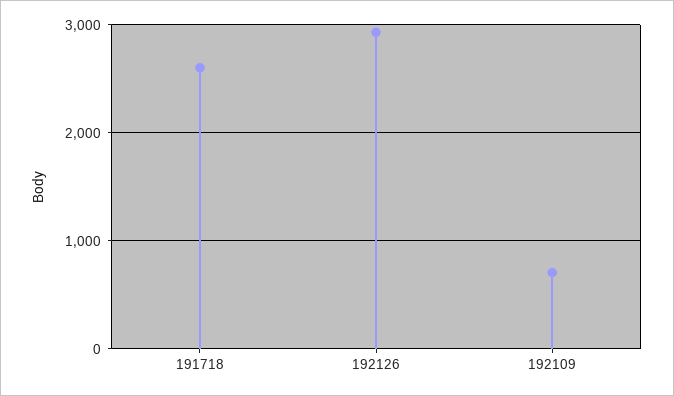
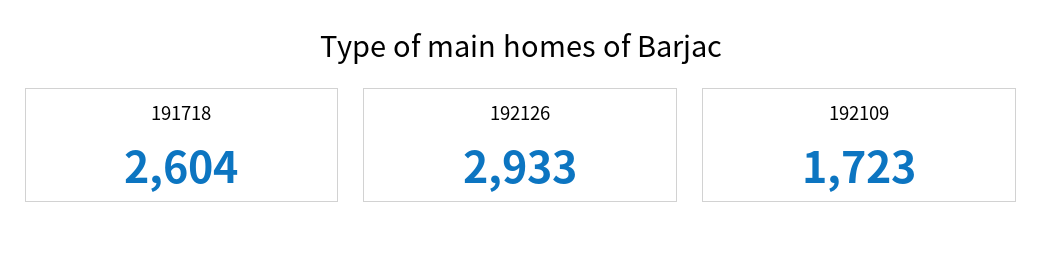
192109: 700 -> 1723

